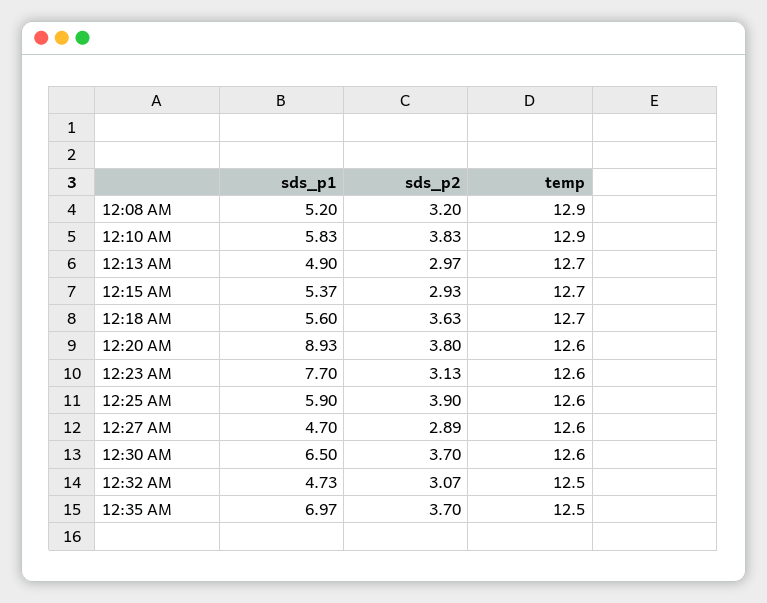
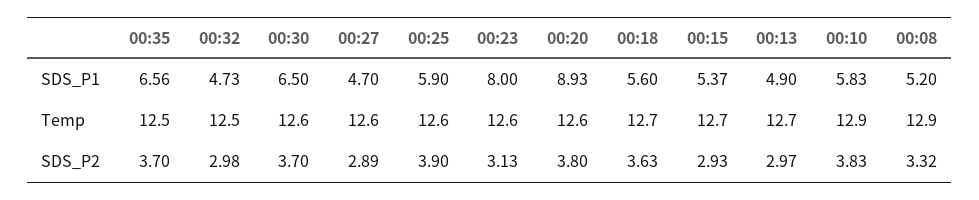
sds_p2, 12:08 AM: 3.2 -> 3.32
sds_p1, 12:23 AM: 7.7 -> 8
sds_p2, 12:32 AM: 3.07 -> 2.98
sds_p1, 12:35 AM: 6.97 -> 6.56

